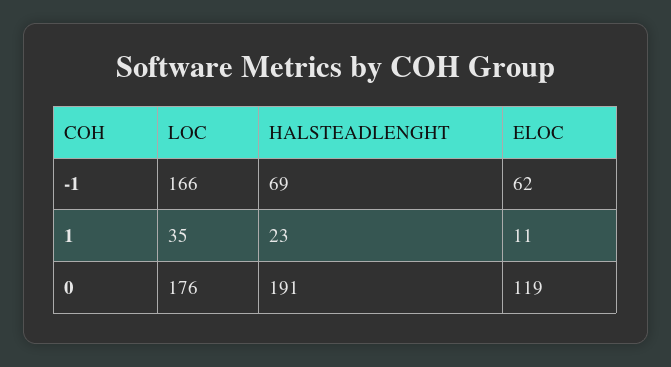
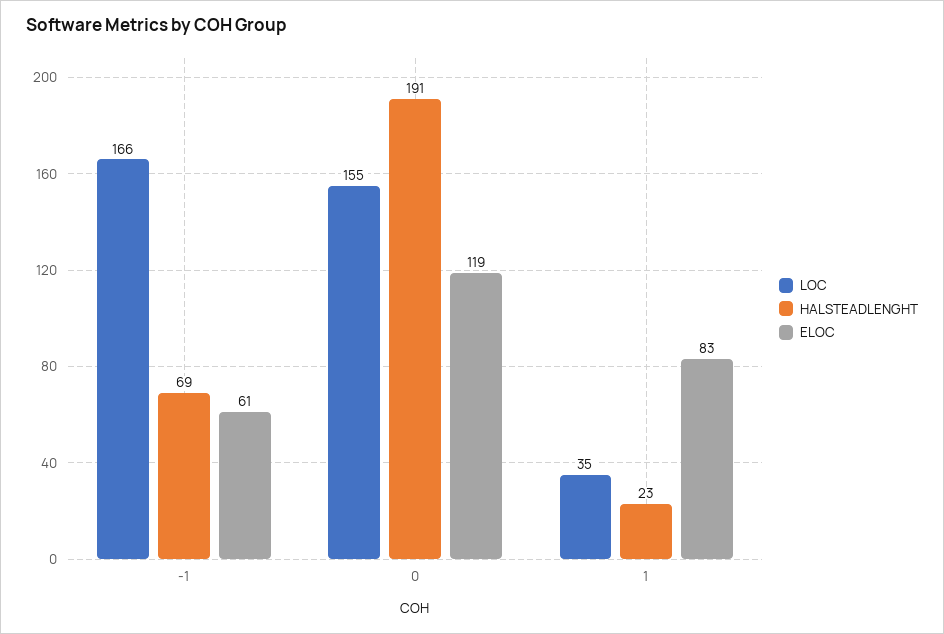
ELOC, -1: 62 -> 61
ELOC, 1: 11 -> 83
LOC, 0: 176 -> 155

